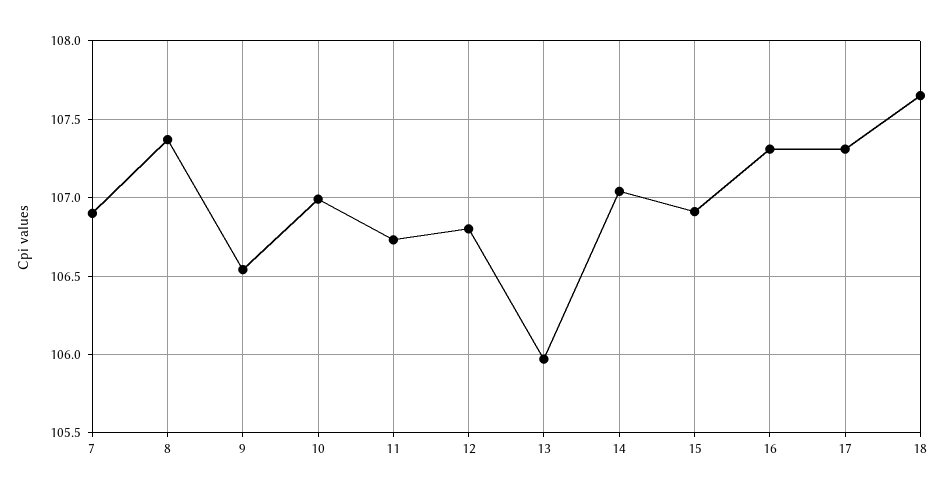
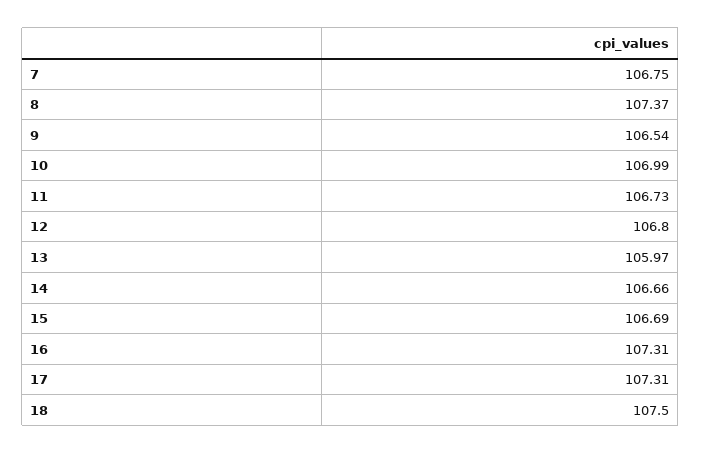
7: 106.9 -> 106.75
14: 107.05 -> 106.66
15: 106.9 -> 106.69
18: 107.65 -> 107.5

